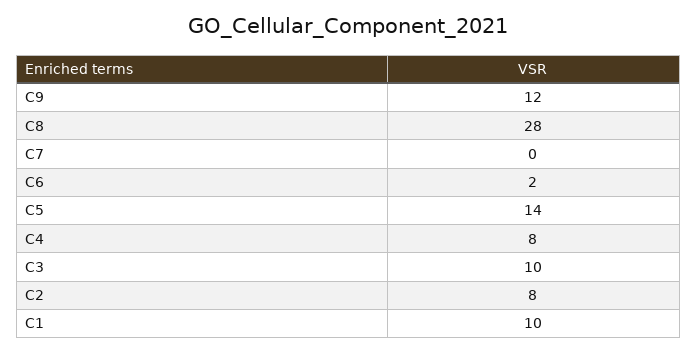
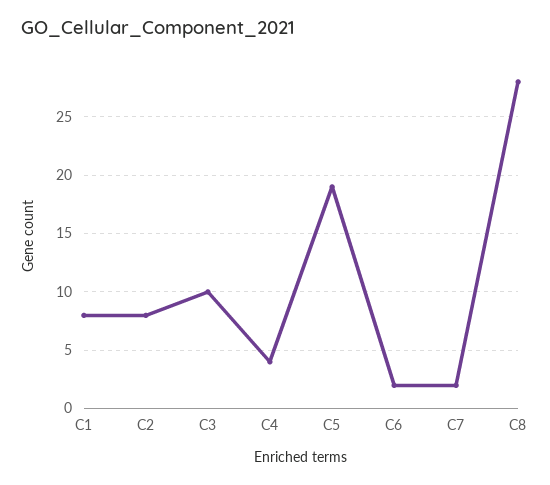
C9: 12 -> none
C7: 0 -> 2
C5: 14 -> 19
C4: 8 -> 4
C1: 10 -> 8

